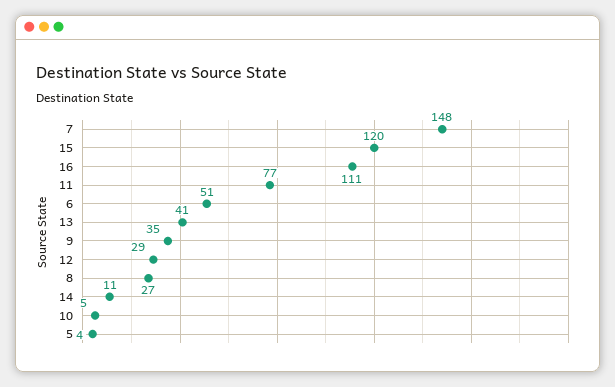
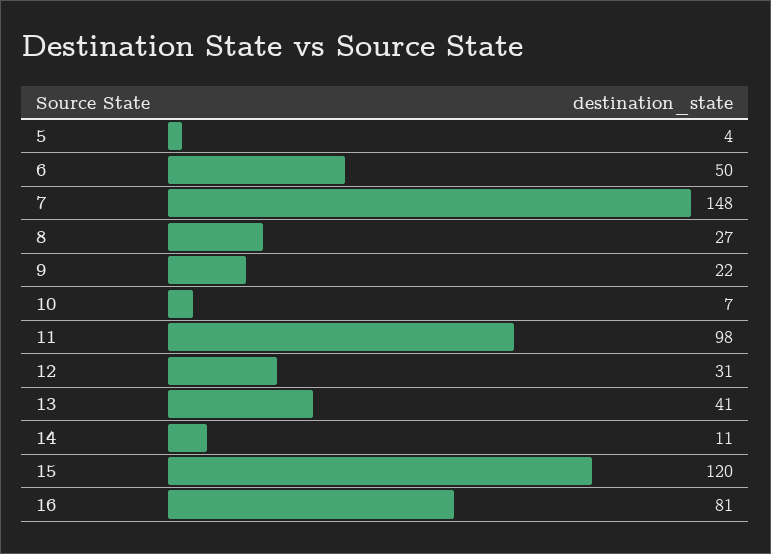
16: 111 -> 81
11: 77 -> 98
6: 51 -> 50
9: 35 -> 22
12: 29 -> 31
10: 5 -> 7

